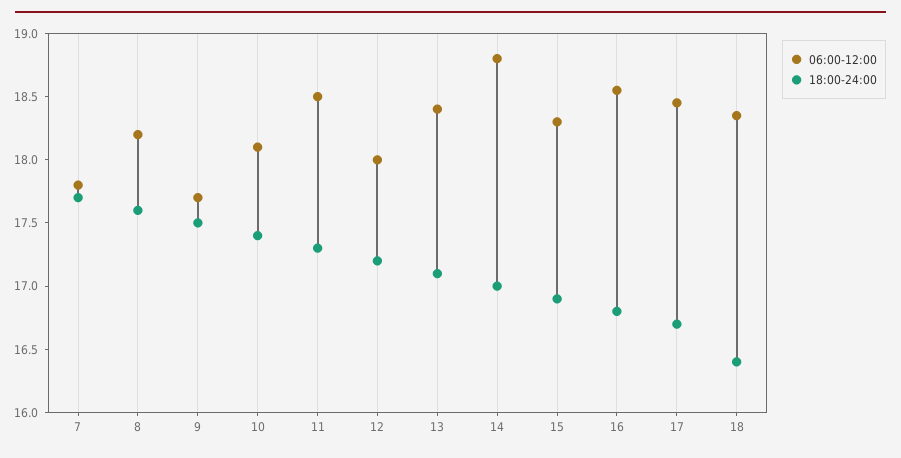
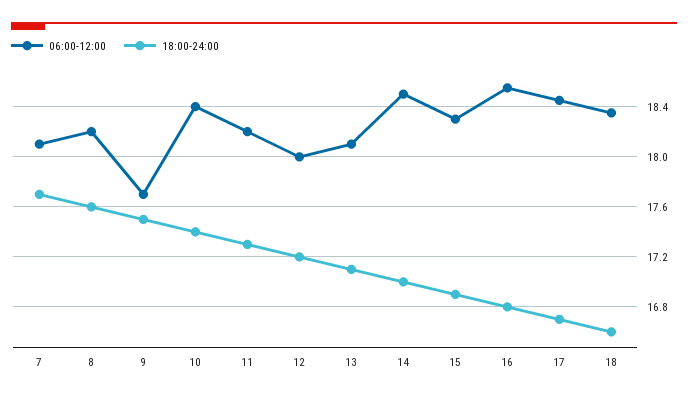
06:00-12:00, 7: 17.8 -> 18.1
06:00-12:00, 10: 18.1 -> 18.4
06:00-12:00, 11: 18.5 -> 18.2
06:00-12:00, 13: 18.4 -> 18.1
06:00-12:00, 14: 18.8 -> 18.5
18:00-24:00, 18: 16.4 -> 16.6

